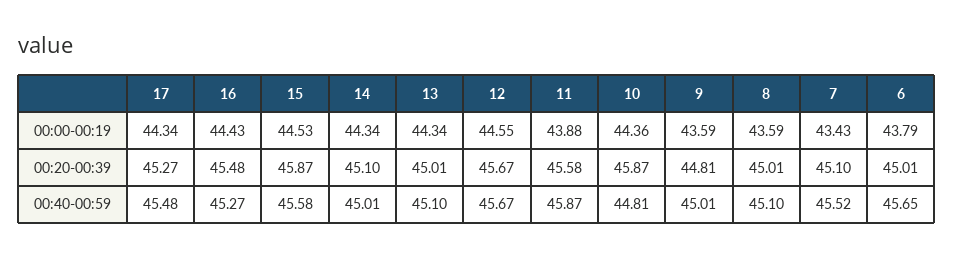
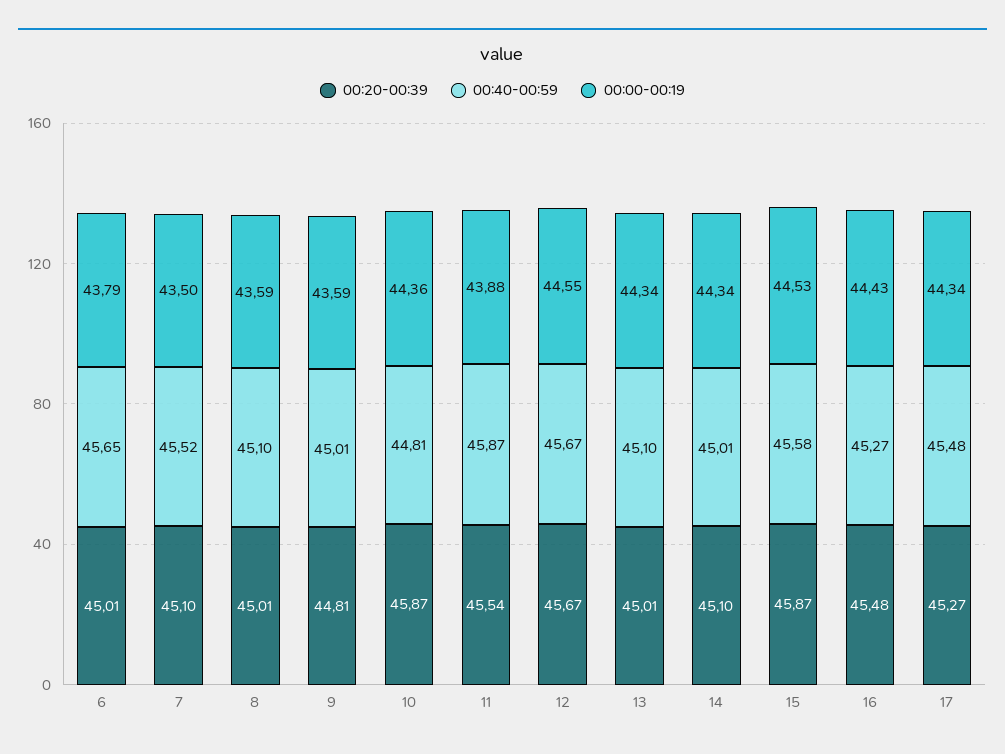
00:00-00:19, 7: 43.43 -> 43.5
00:20-00:39, 11: 45.58 -> 45.54

